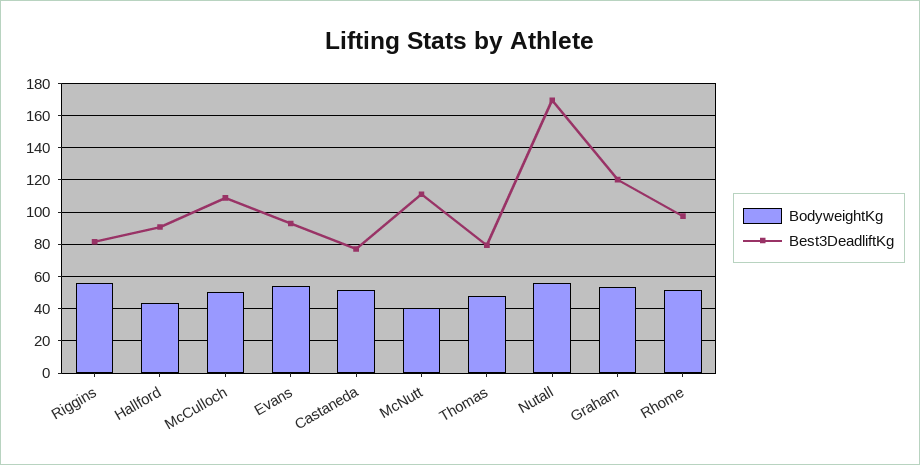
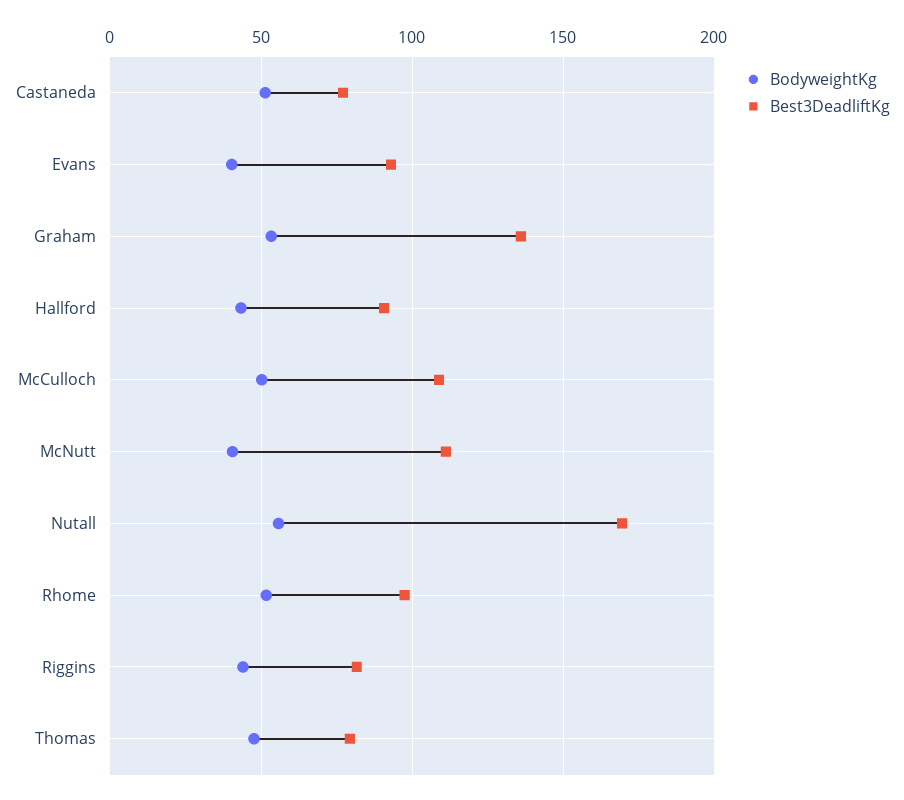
BodyweightKg, Riggins: 55 -> 45
BodyweightKg, Evans: 55 -> 40
Best3DeadliftKg, Graham: 120 -> 135

